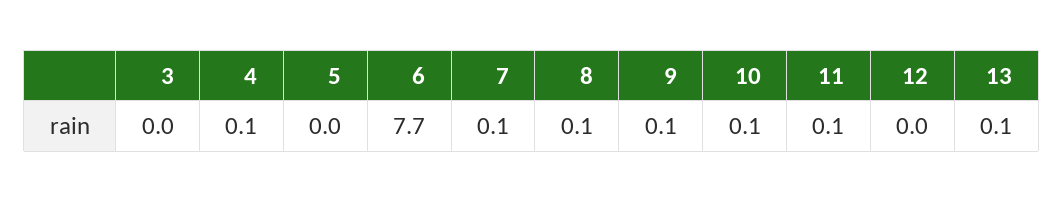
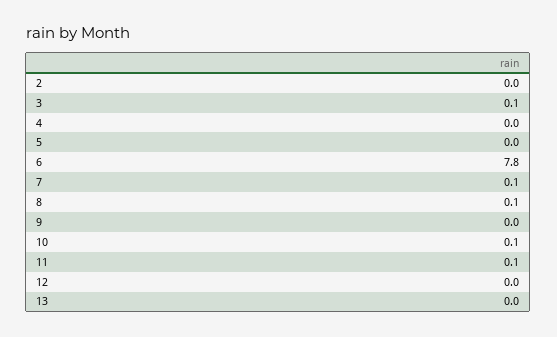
3: 0 -> 0.1
4: 0.1 -> 0
6: 7.7 -> 7.8
9: 0.1 -> 0
13: 0.1 -> 0
2: none -> 0

